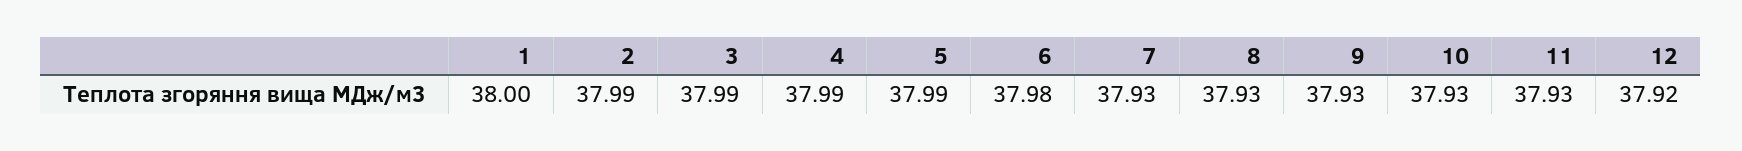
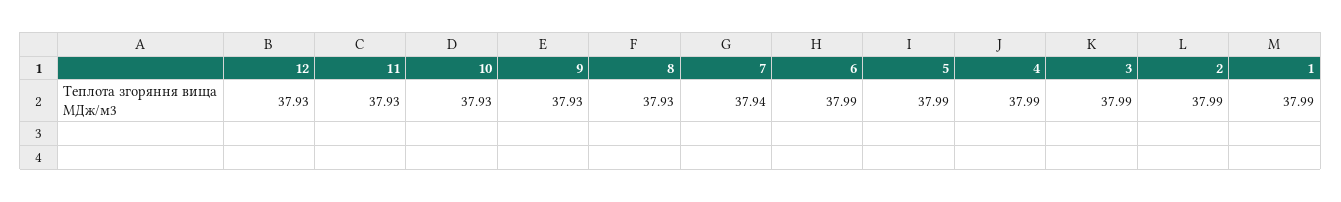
1: 38 -> 37.99
6: 37.98 -> 37.99
7: 37.93 -> 37.94
12: 37.92 -> 37.93

